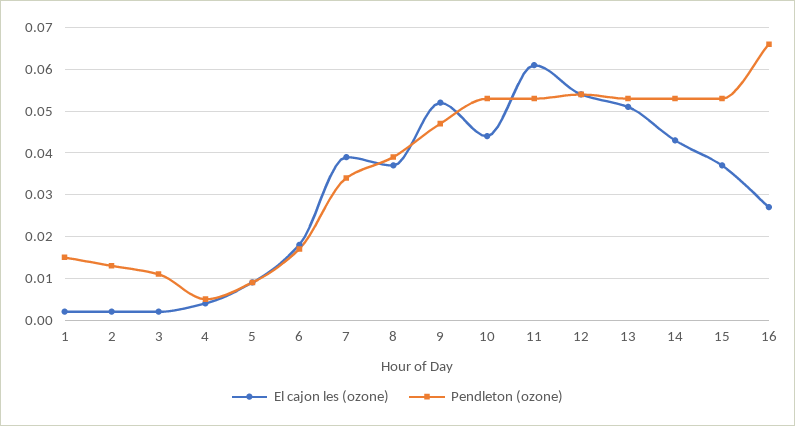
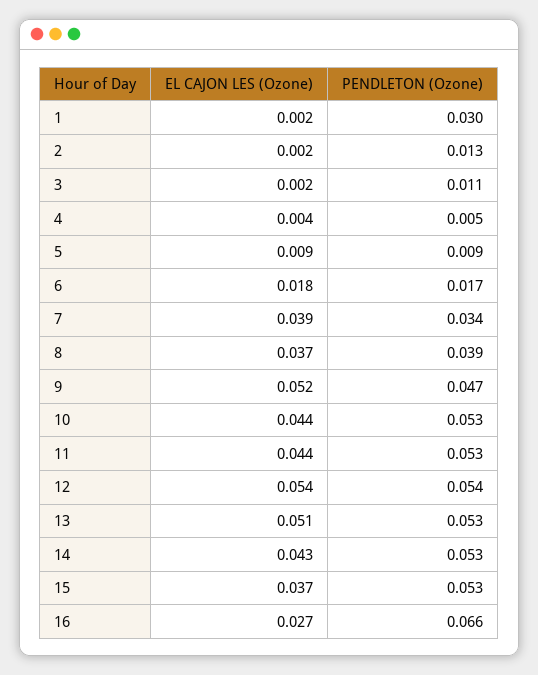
Pendleton (ozone), 1: 0.015 -> 0.03
El cajon les (ozone), 11: 0.06 -> 0.044

